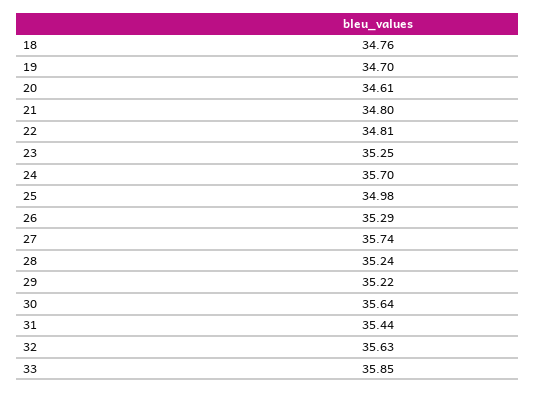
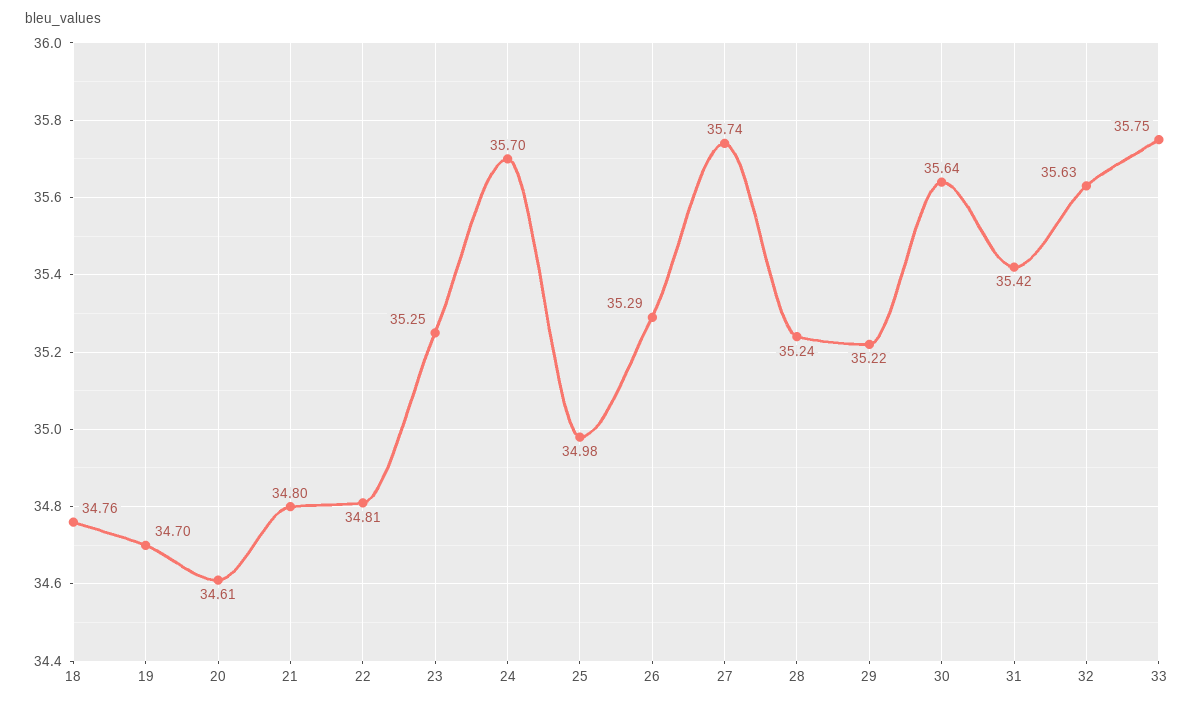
31: 35.44 -> 35.42
33: 35.85 -> 35.75

